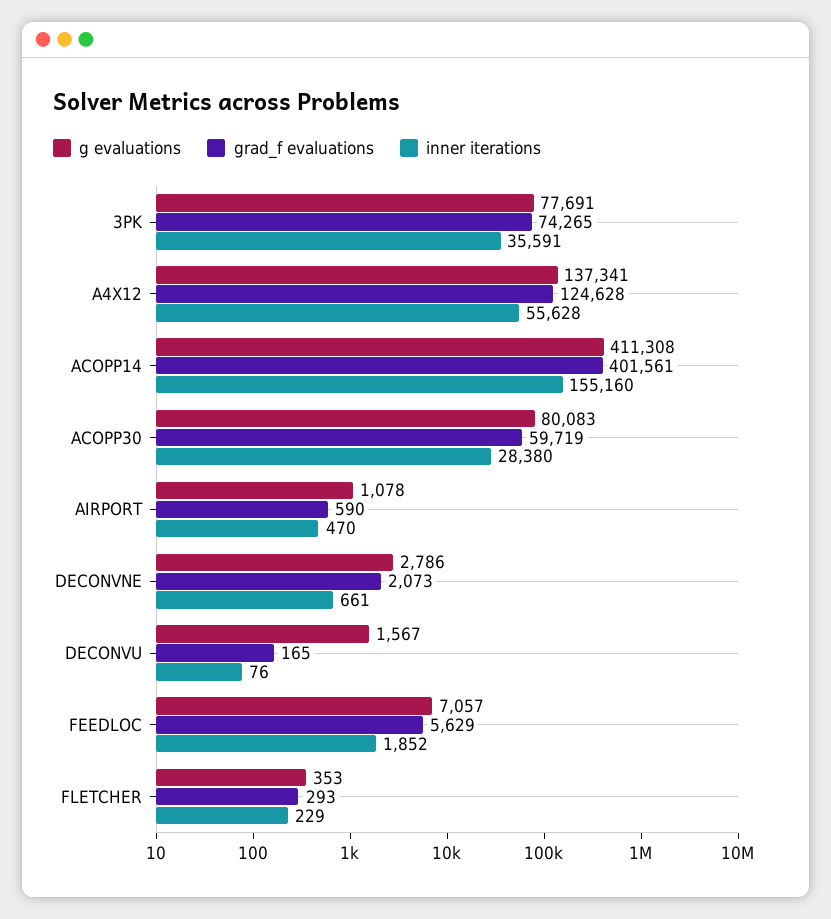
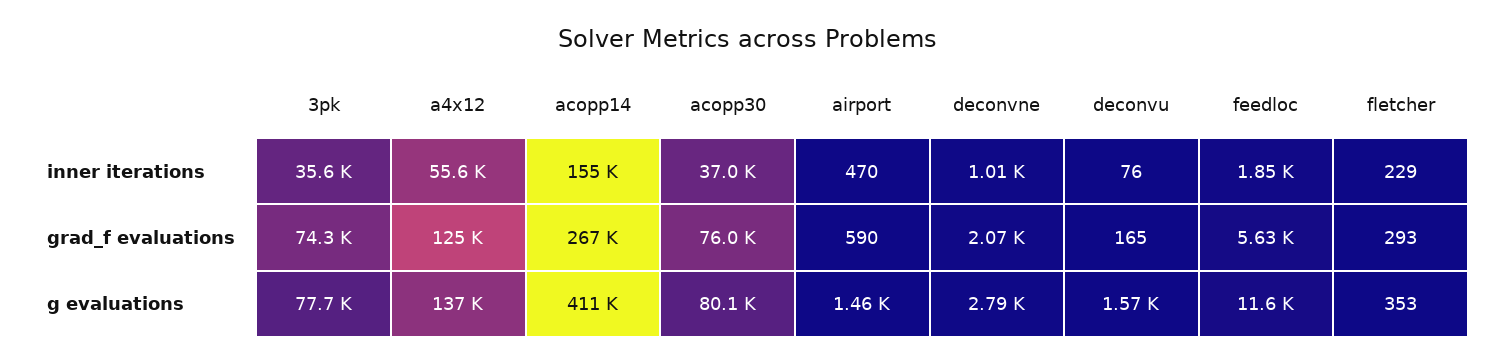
grad_f evaluations, ACOPP14: 401561 -> 267000
grad_f evaluations, ACOPP30: 59719 -> 76000
inner iterations, ACOPP30: 28380 -> 37000
g evaluations, AIRPORT: 1078 -> 1460
inner iterations, DECONVNE: 661 -> 1010
g evaluations, FEEDLOC: 7057 -> 11600

